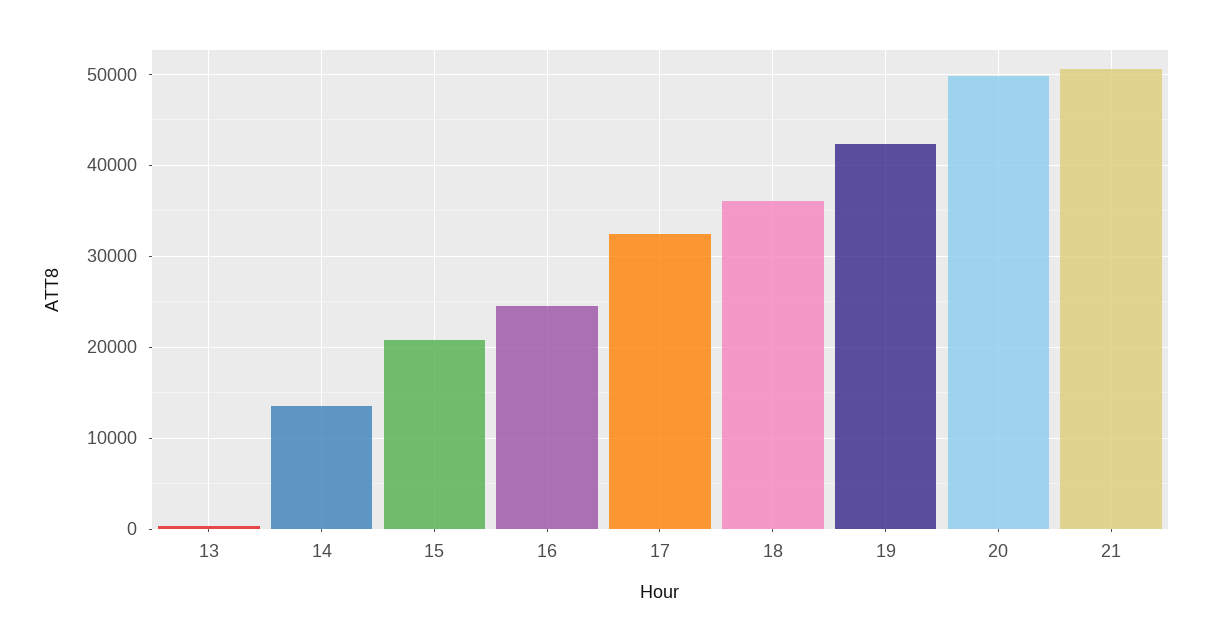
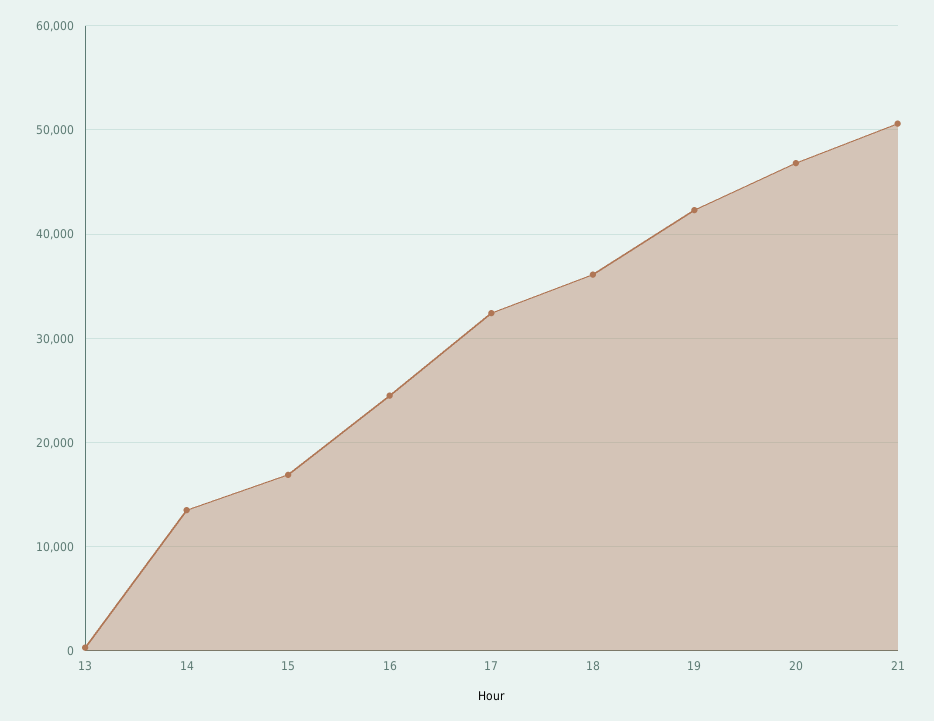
15: 21000 -> 17000
20: 50000 -> 47000

